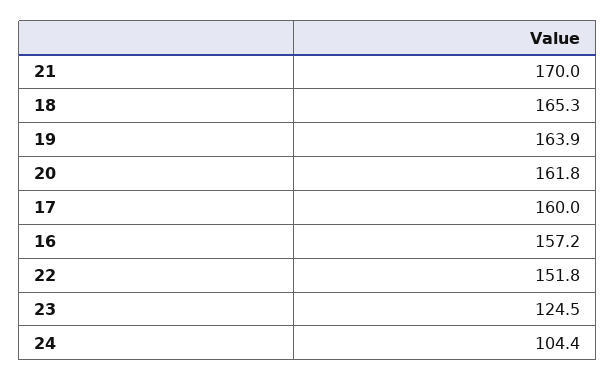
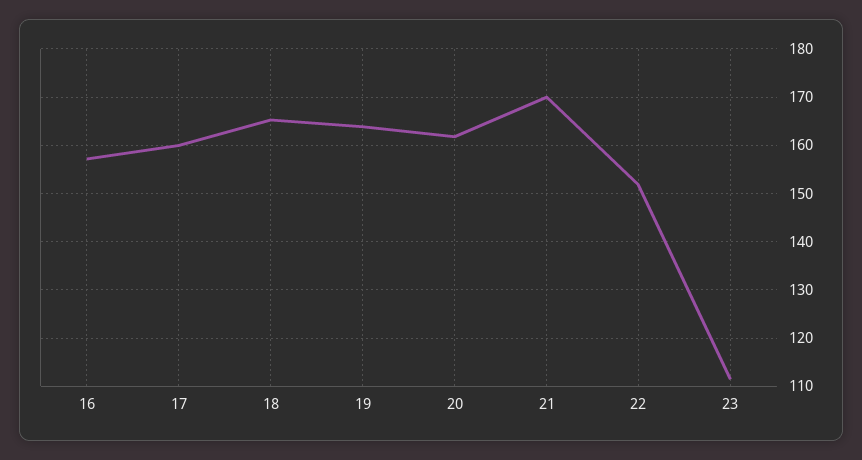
23: 124.5 -> 112
24: 104.4 -> none

